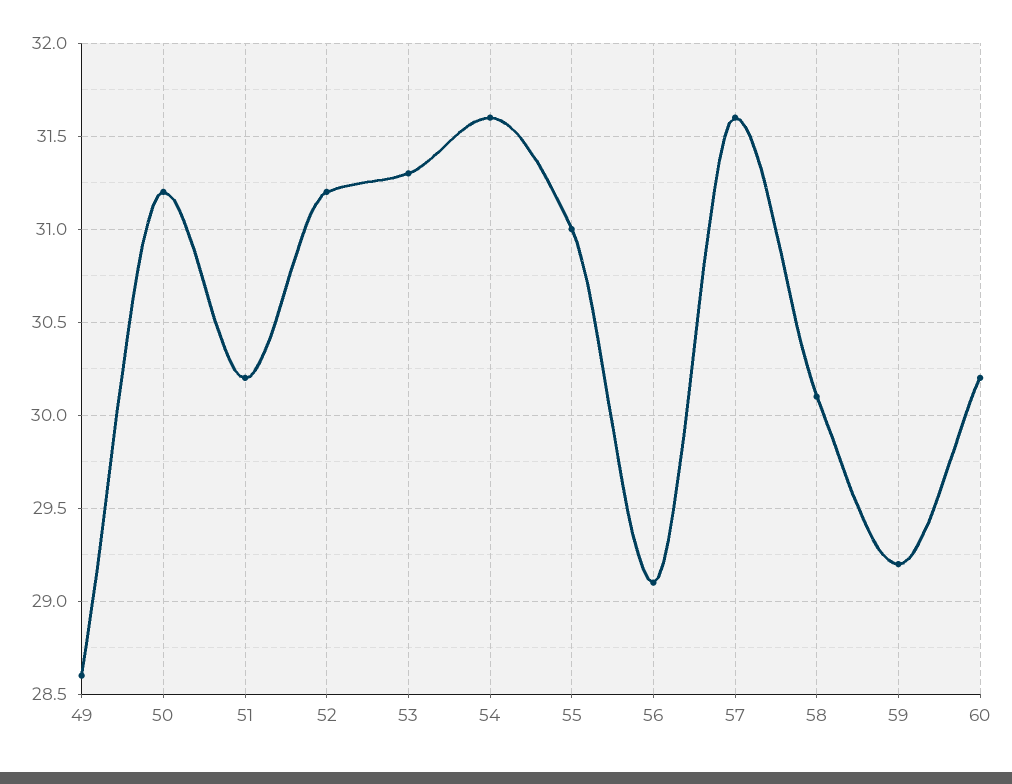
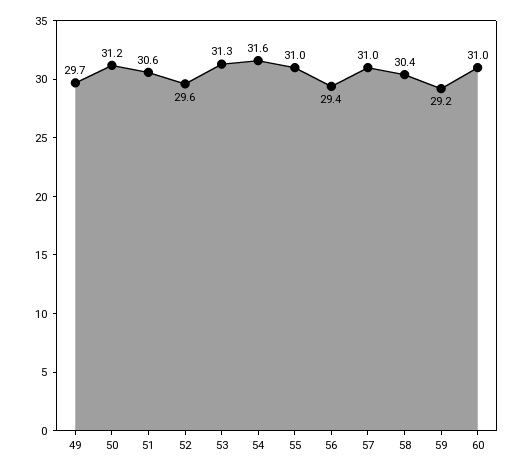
49: 28.6 -> 29.7
51: 30.2 -> 30.6
52: 31.2 -> 29.6
56: 29.1 -> 29.4
57: 31.6 -> 31
58: 30.1 -> 30.4
60: 30.2 -> 31

